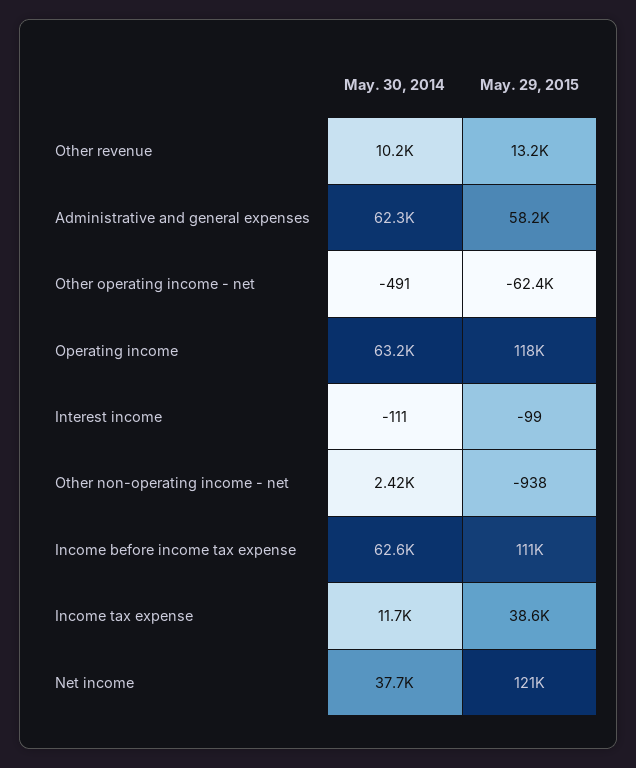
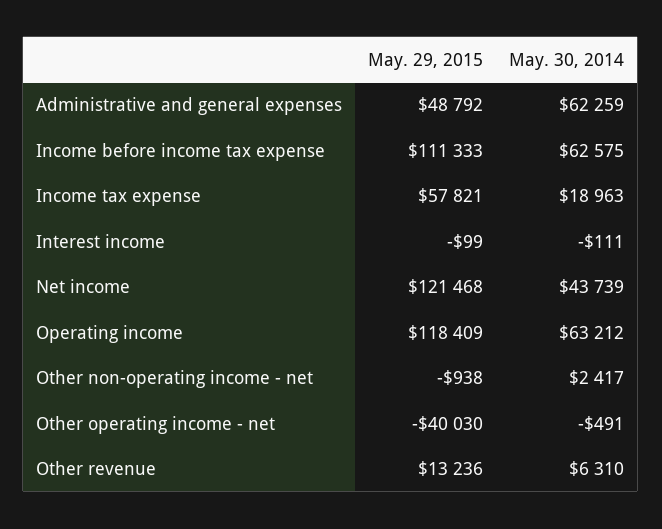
May. 30, 2014, Other revenue: 10200 -> 6310
May. 29, 2015, Administrative and general expenses: 58200 -> 48792
May. 29, 2015, Other operating income - net: -62400 -> -40030
May. 30, 2014, Income tax expense: 11700 -> 18963
May. 29, 2015, Income tax expense: 38600 -> 57821
May. 30, 2014, Net income: 37700 -> 43739

